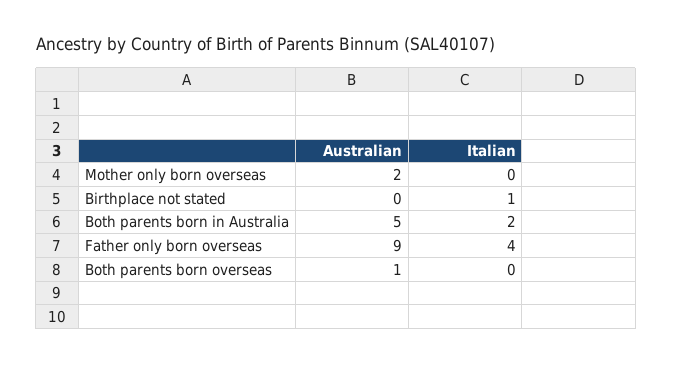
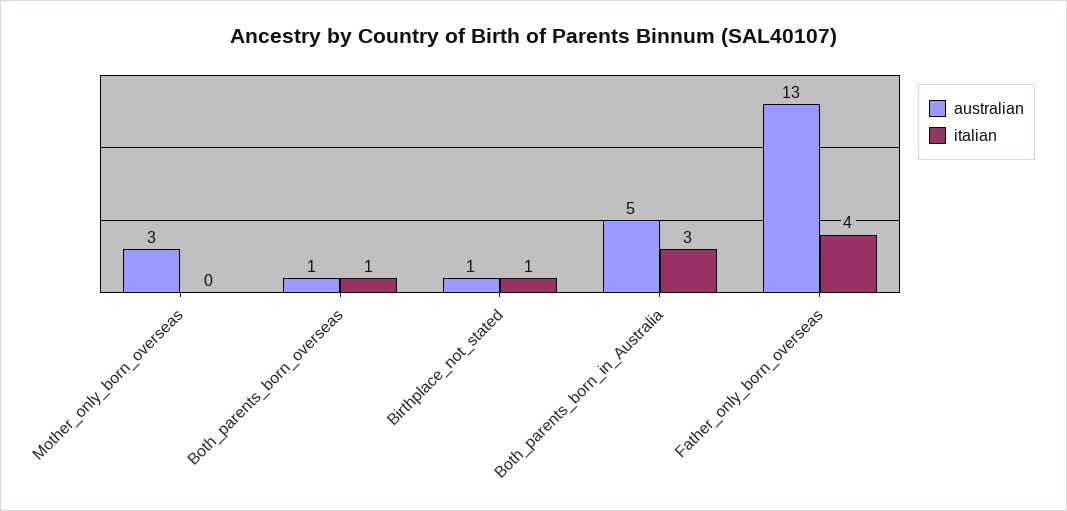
Australian, Mother only born overseas: 2 -> 3
Australian, Birthplace not stated: 0 -> 1
Italian, Both parents born in Australia: 2 -> 3
Australian, Father only born overseas: 9 -> 13
Italian, Both parents born overseas: 0 -> 1

